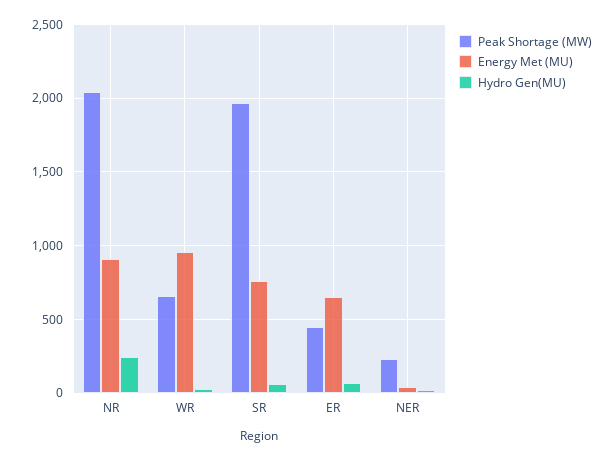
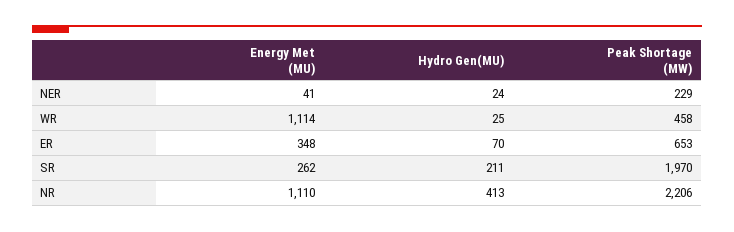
Peak Shortage (MW), NR: 2050 -> 2206
Energy Met (MU), NR: 900 -> 1110
Hydro Gen(MU), NR: 250 -> 413
Peak Shortage (MW), WR: 650 -> 458
Energy Met (MU), WR: 950 -> 1114
Energy Met (MU), SR: 750 -> 262
Hydro Gen(MU), SR: 50 -> 211
Peak Shortage (MW), ER: 450 -> 653
Energy Met (MU), ER: 650 -> 348

